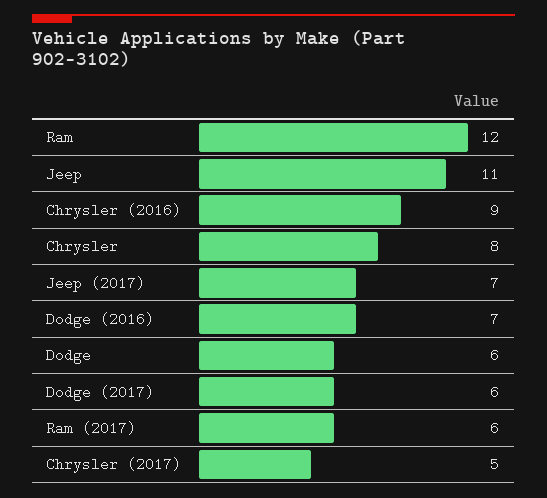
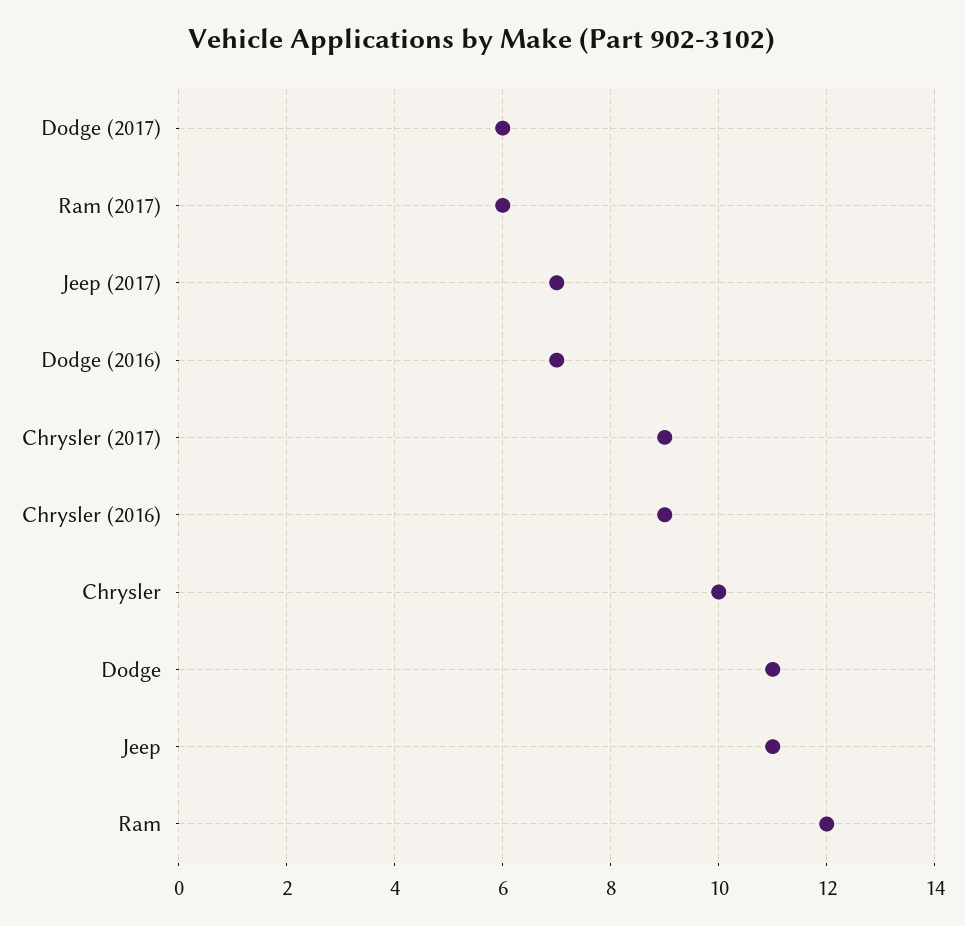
Chrysler: 8 -> 10
Dodge: 6 -> 11
Chrysler (2017): 5 -> 9

